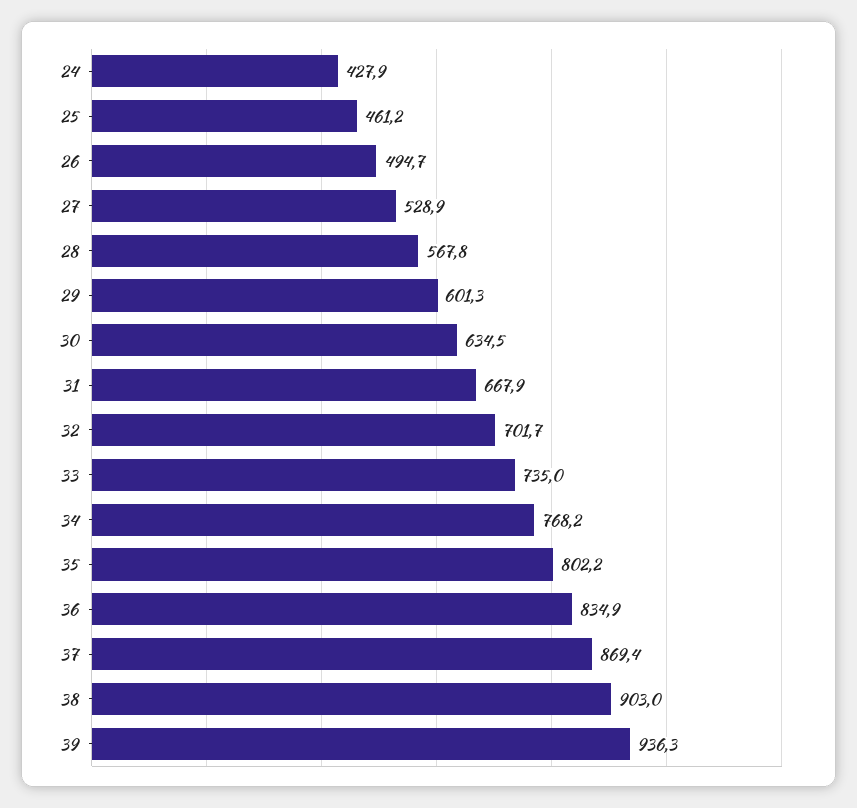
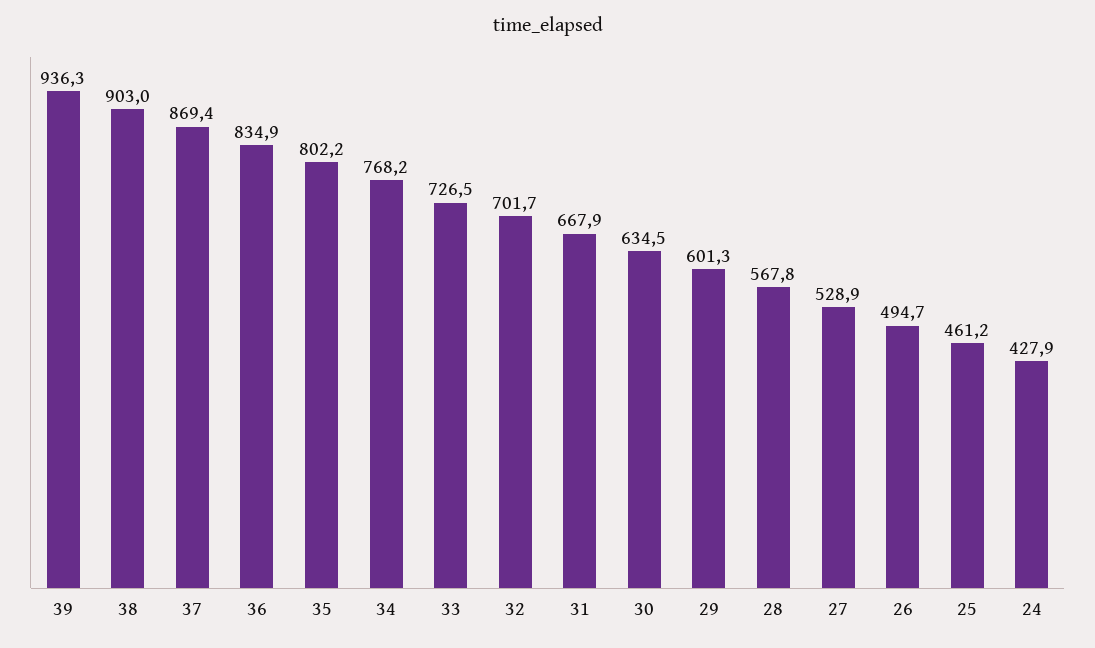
33: 735 -> 726.5

